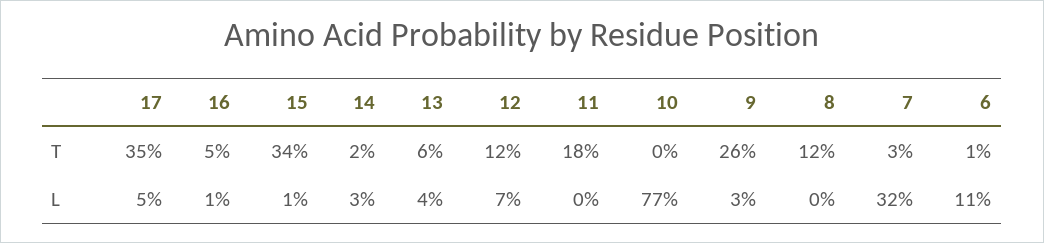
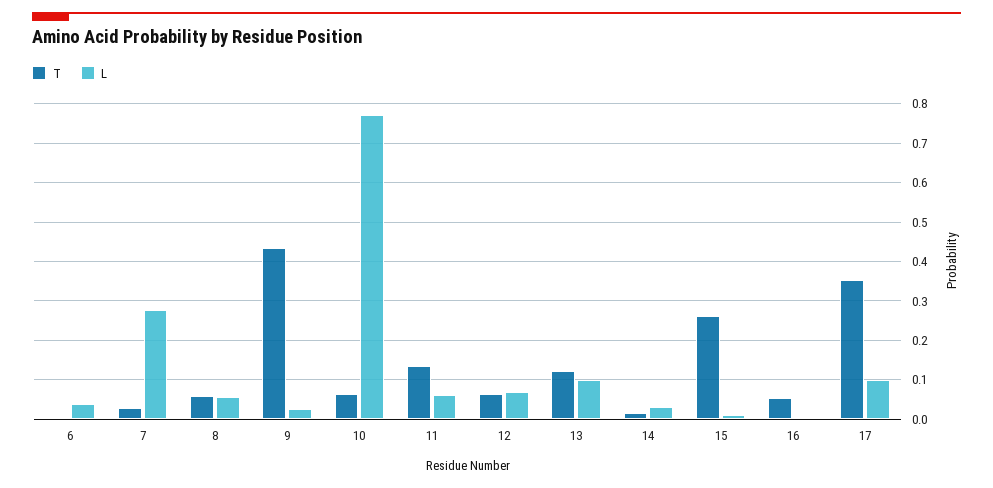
T, 15: 0.34 -> 0.26
T, 13: 0.06 -> 0.12
T, 12: 0.12 -> 0.06
T, 11: 0.18 -> 0.14
T, 10: 0 -> 0.06
T, 9: 0.26 -> 0.44
T, 8: 0.12 -> 0.06
L, 17: 0.05 -> 0.1
L, 13: 0.04 -> 0.1
L, 11: 0 -> 0.06
L, 8: 0 -> 0.06
L, 7: 0.32 -> 0.28
L, 6: 0.11 -> 0.04

